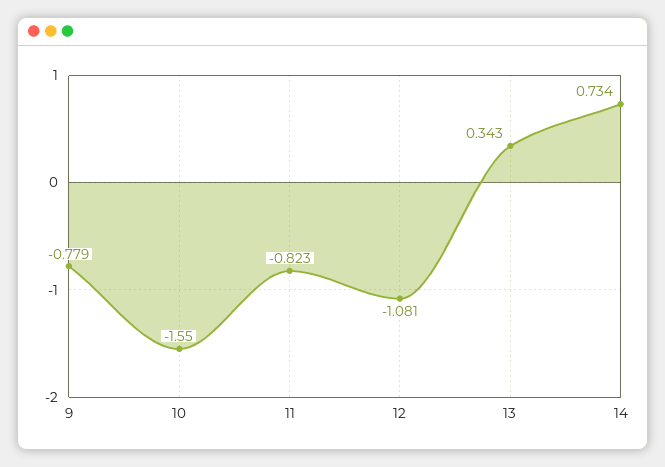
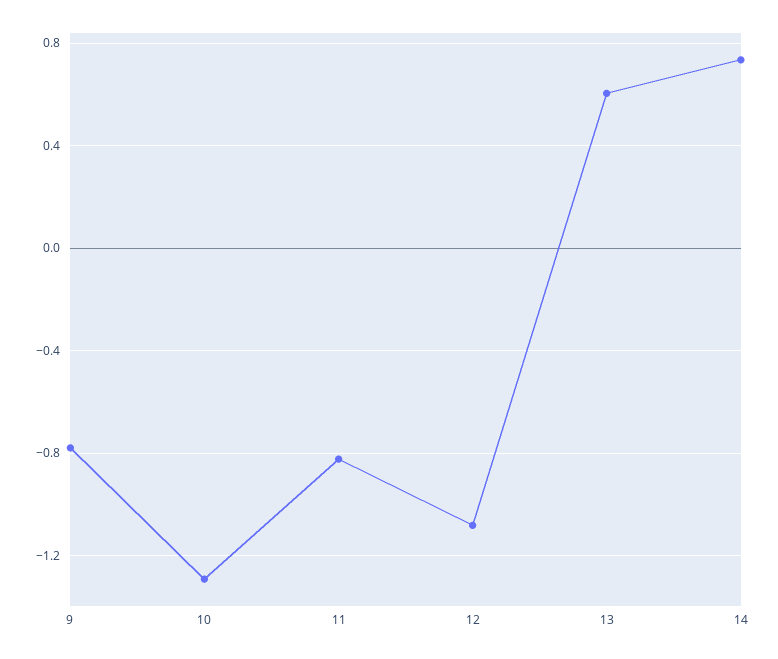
10: -1.55 -> -1.3
13: 0.343 -> 0.6

